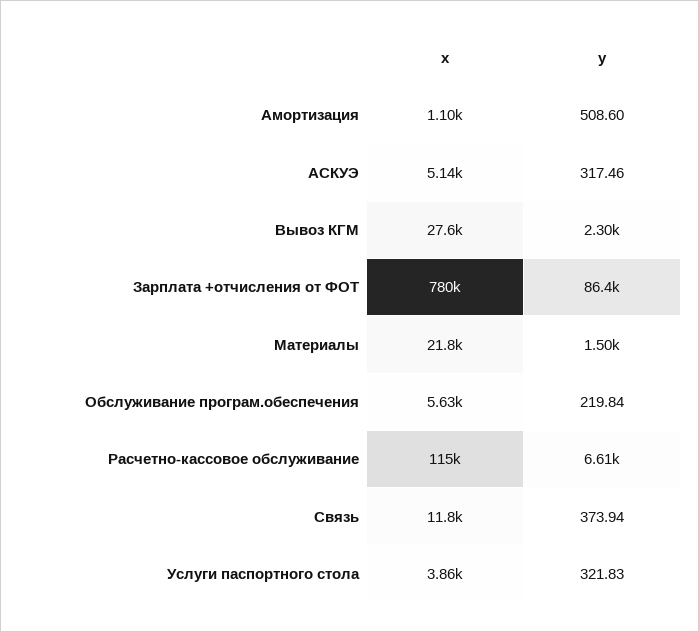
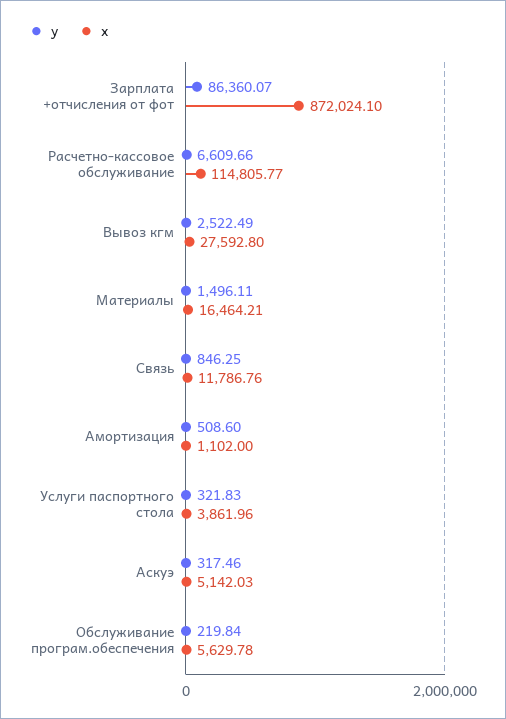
y, Вывоз КГМ: 2300 -> 2522.49
x, Зарплата +отчисления от ФОТ: 780000 -> 872024.1
x, Материалы: 21800 -> 16464.21
y, Связь: 373.94 -> 846.25

